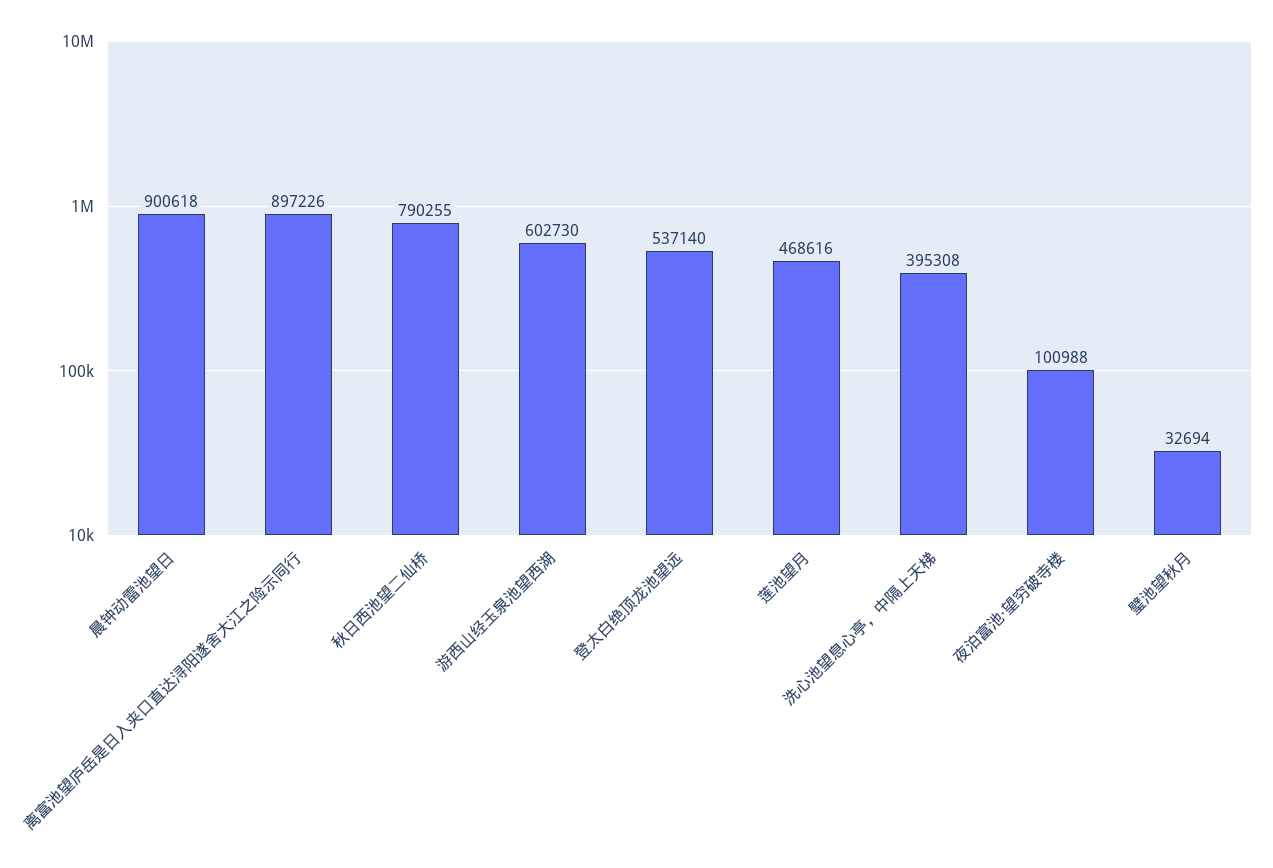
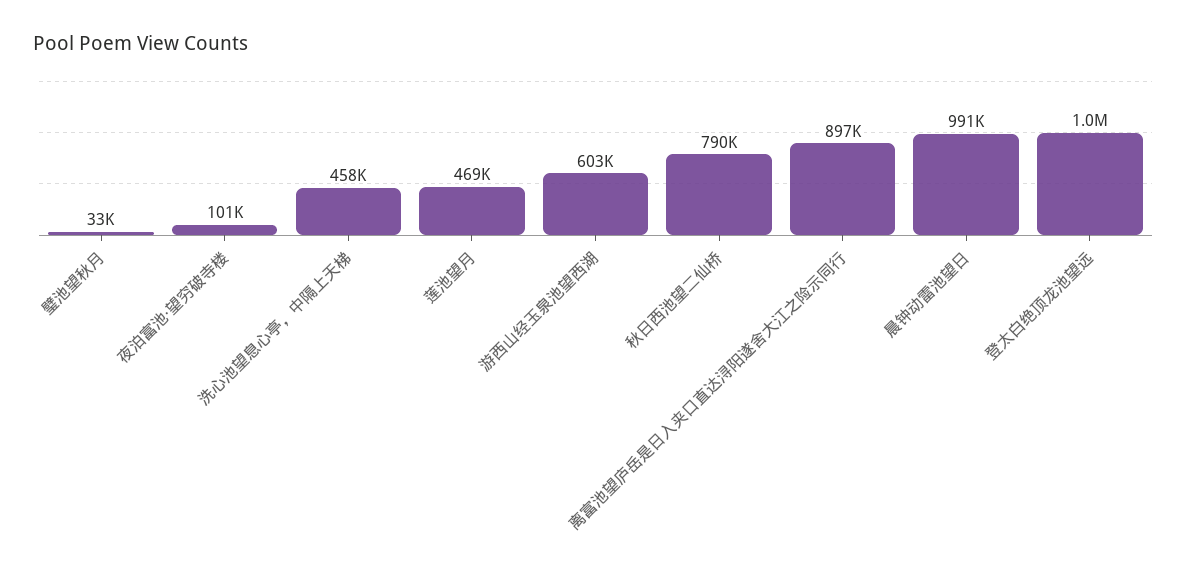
晨钟动雷池望日: 900618 -> 991000
登太白绝顶龙池望远: 537140 -> 1000000
洗心池望息心亭，中隔上天梯: 395308 -> 458000

